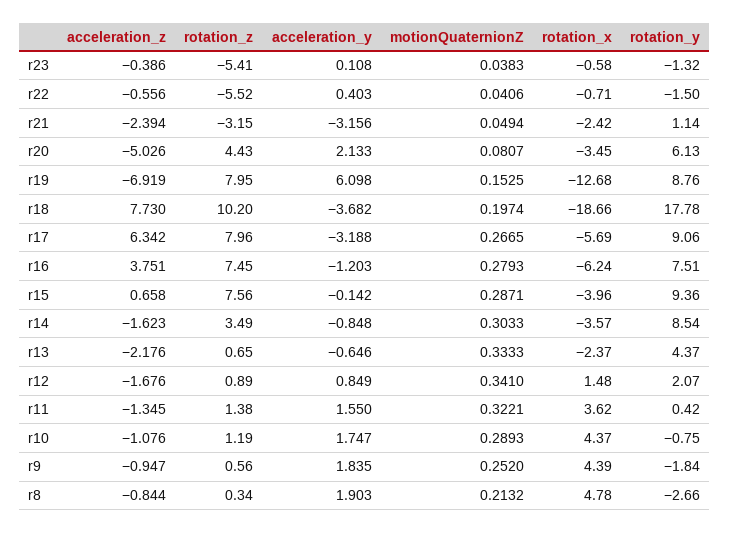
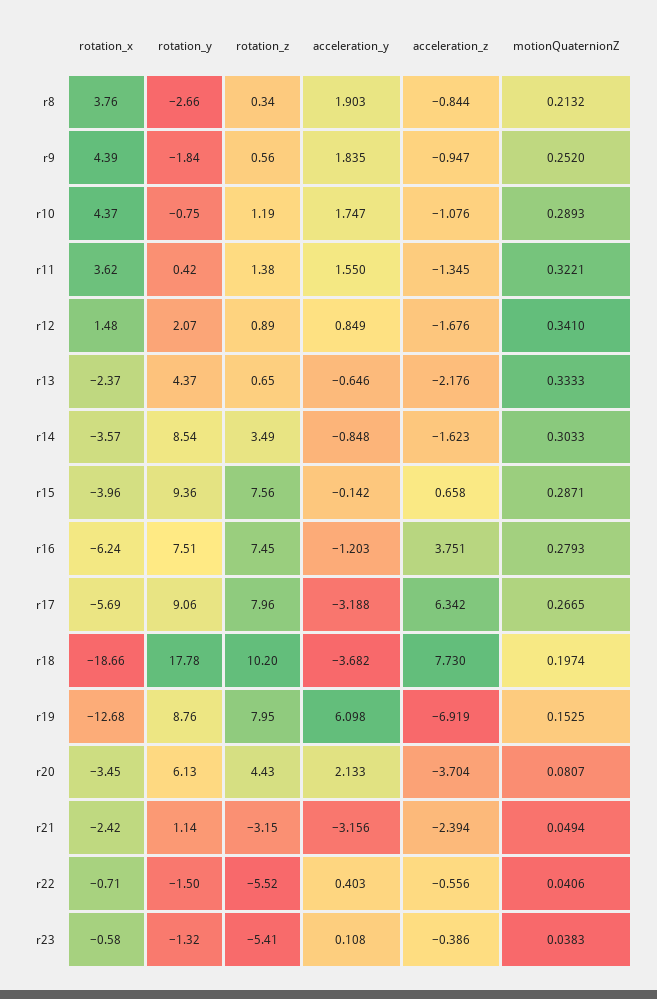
acceleration_z, r20: -5.026 -> -3.704
rotation_x, r8: 4.78 -> 3.76

